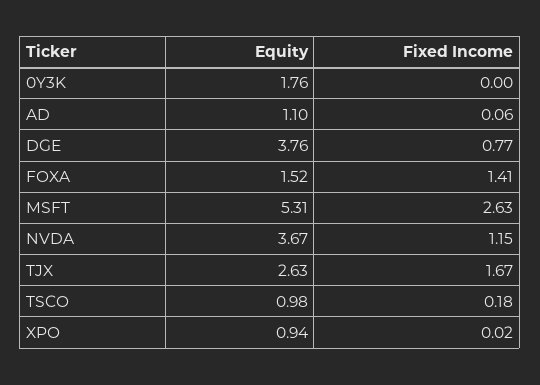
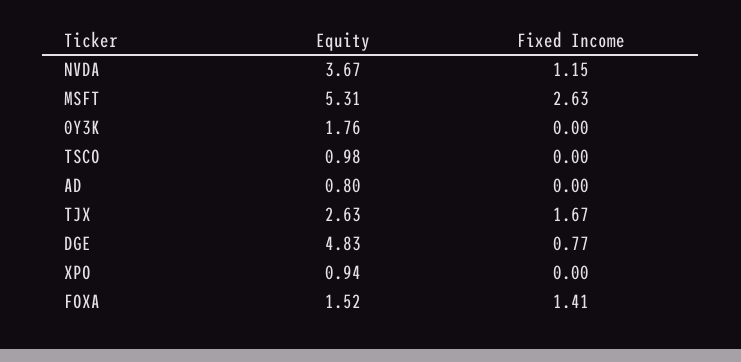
Equity, AD: 1.1 -> 0.8
Fixed Income, AD: 0.06 -> 0
Equity, DGE: 3.76 -> 4.83
Fixed Income, TSCO: 0.18 -> 0
Fixed Income, XPO: 0.02 -> 0

